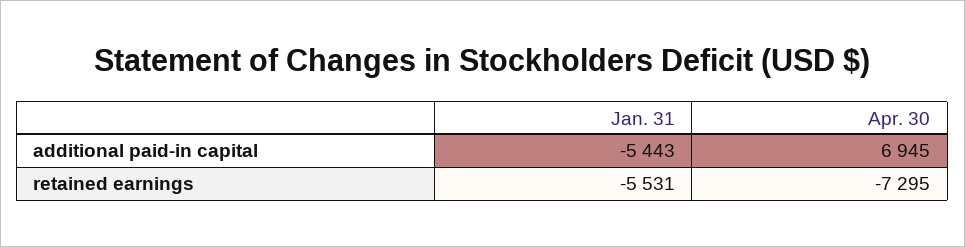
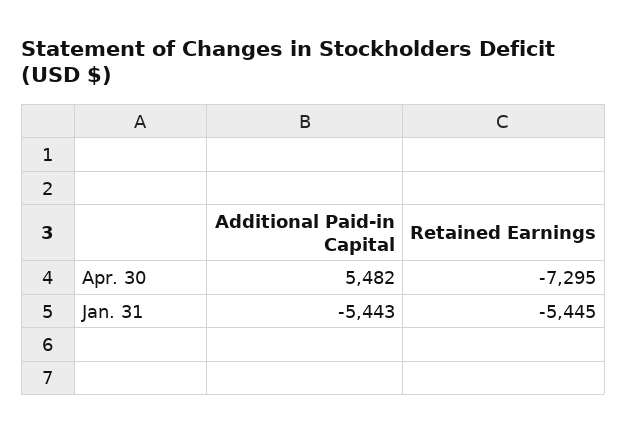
Apr. 30, additional paid-in capital: 6945 -> 5482
Jan. 31, retained earnings: -5531 -> -5445

